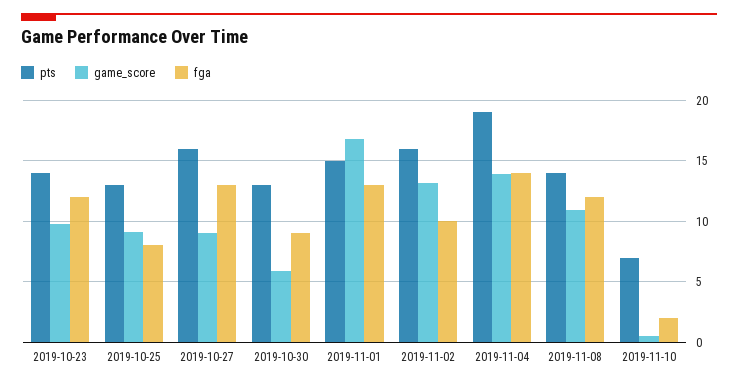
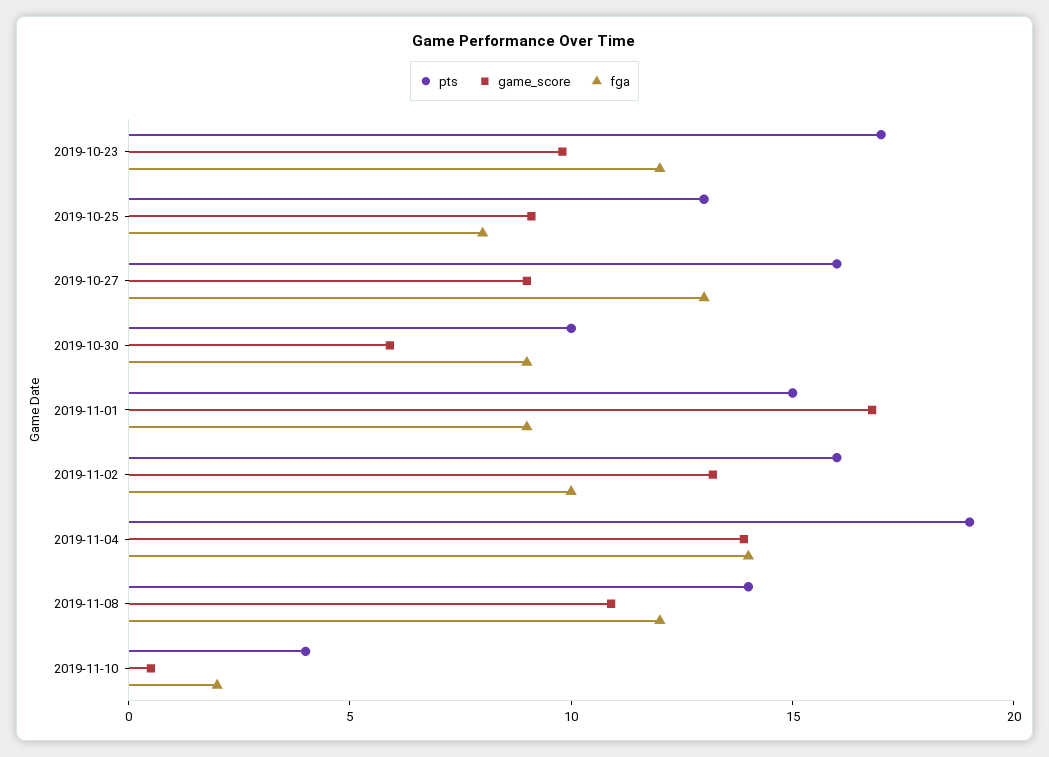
pts, 2019-10-23: 14 -> 17
pts, 2019-10-30: 13 -> 10
fga, 2019-11-01: 13 -> 9
pts, 2019-11-10: 7 -> 4

